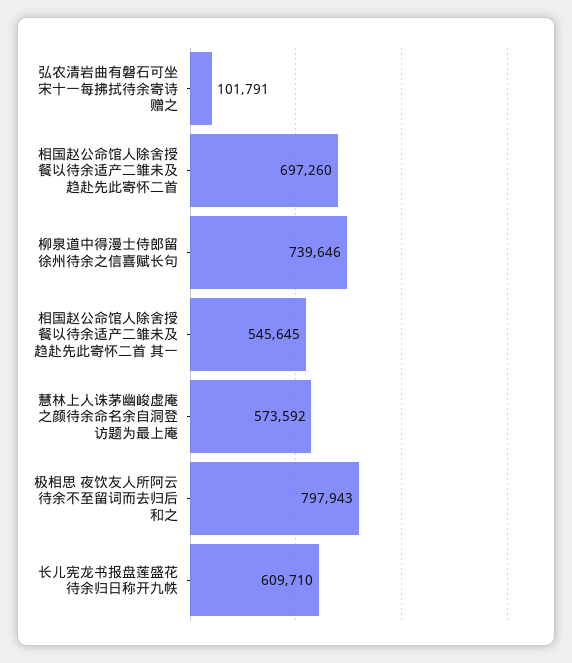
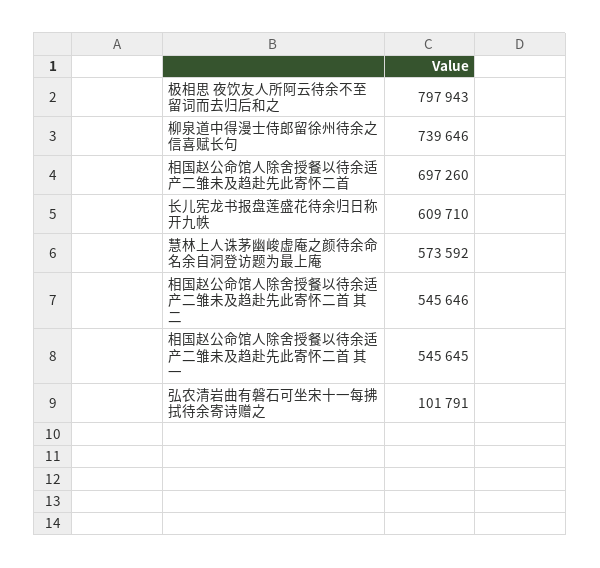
相国赵公命馆人除舍授餐以待余适产二雏未及趋赴先此寄怀二首 其二: none -> 545646

